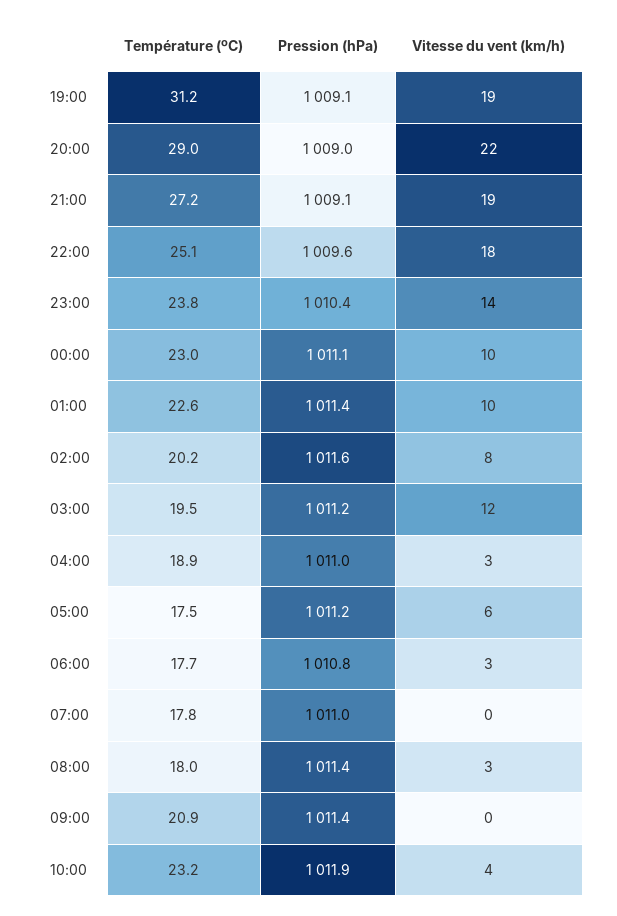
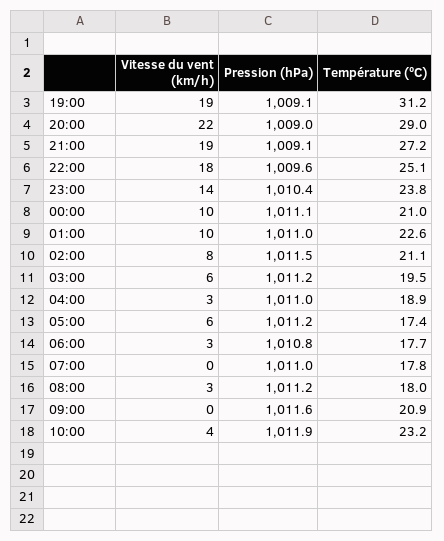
Température (ºC), 00:00: 23 -> 21
Pression (hPa), 01:00: 1011.4 -> 1011
Température (ºC), 02:00: 20.2 -> 21.1
Pression (hPa), 02:00: 1011.6 -> 1011.5
Vitesse du vent (km/h), 03:00: 12 -> 6
Température (ºC), 05:00: 17.5 -> 17.4
Pression (hPa), 08:00: 1011.4 -> 1011.2
Pression (hPa), 09:00: 1011.4 -> 1011.6

